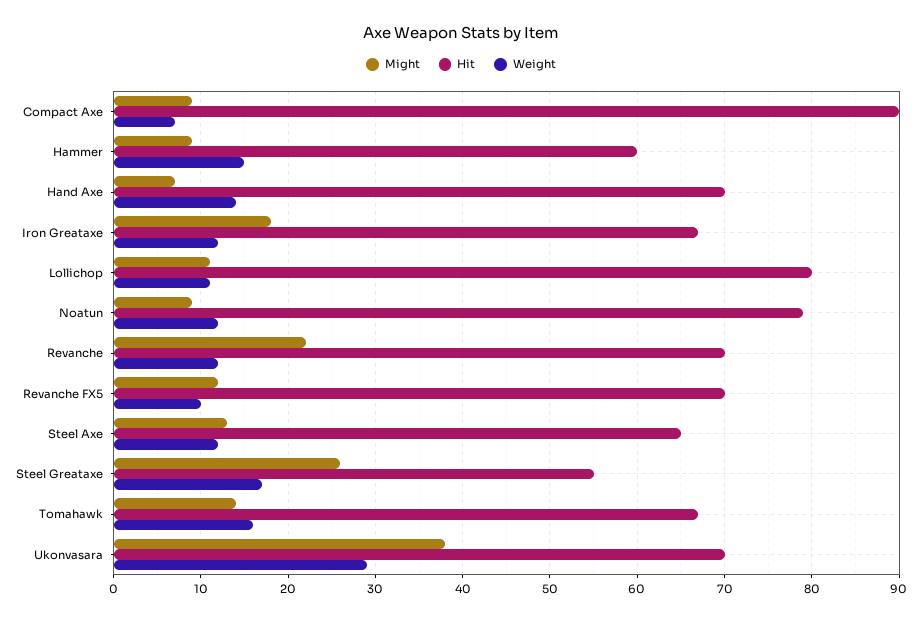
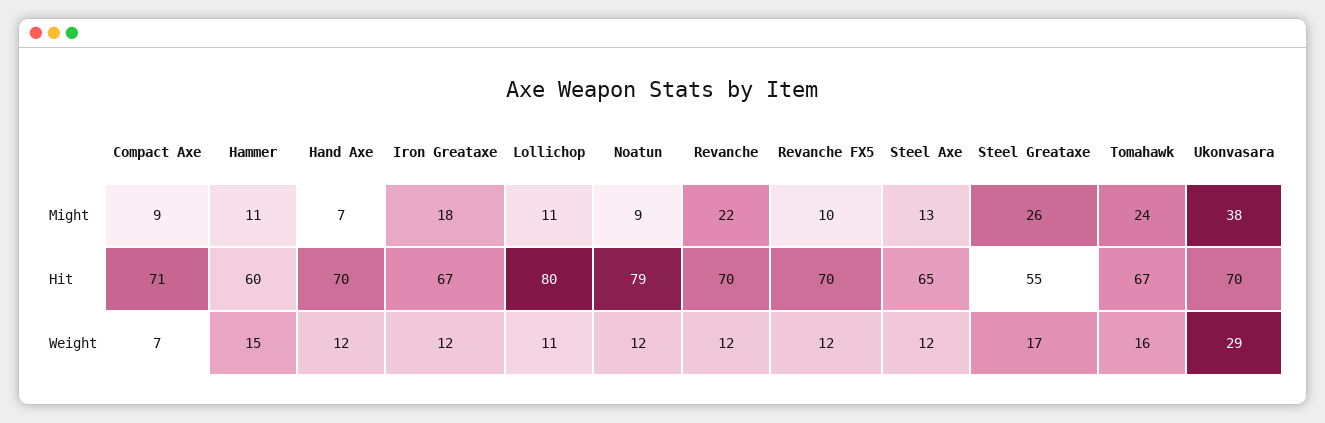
Hit, Compact Axe: 90 -> 71
Might, Hammer: 9 -> 11
Weight, Hand Axe: 14 -> 12
Might, Revanche FX5: 12 -> 10
Weight, Revanche FX5: 10 -> 12
Might, Tomahawk: 14 -> 24

